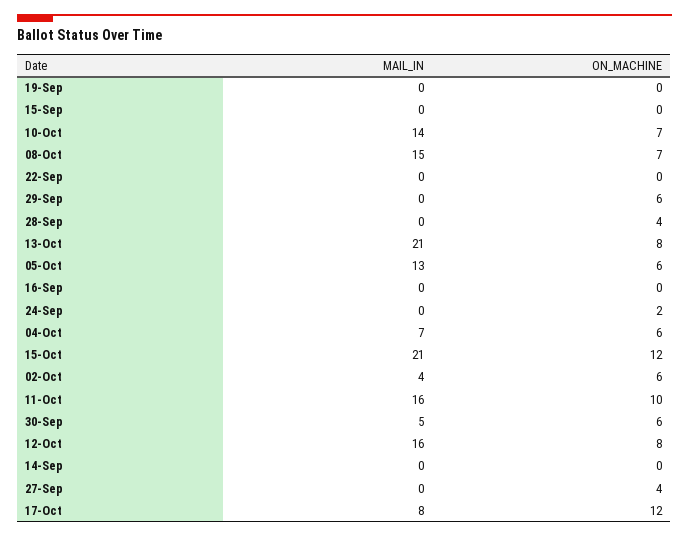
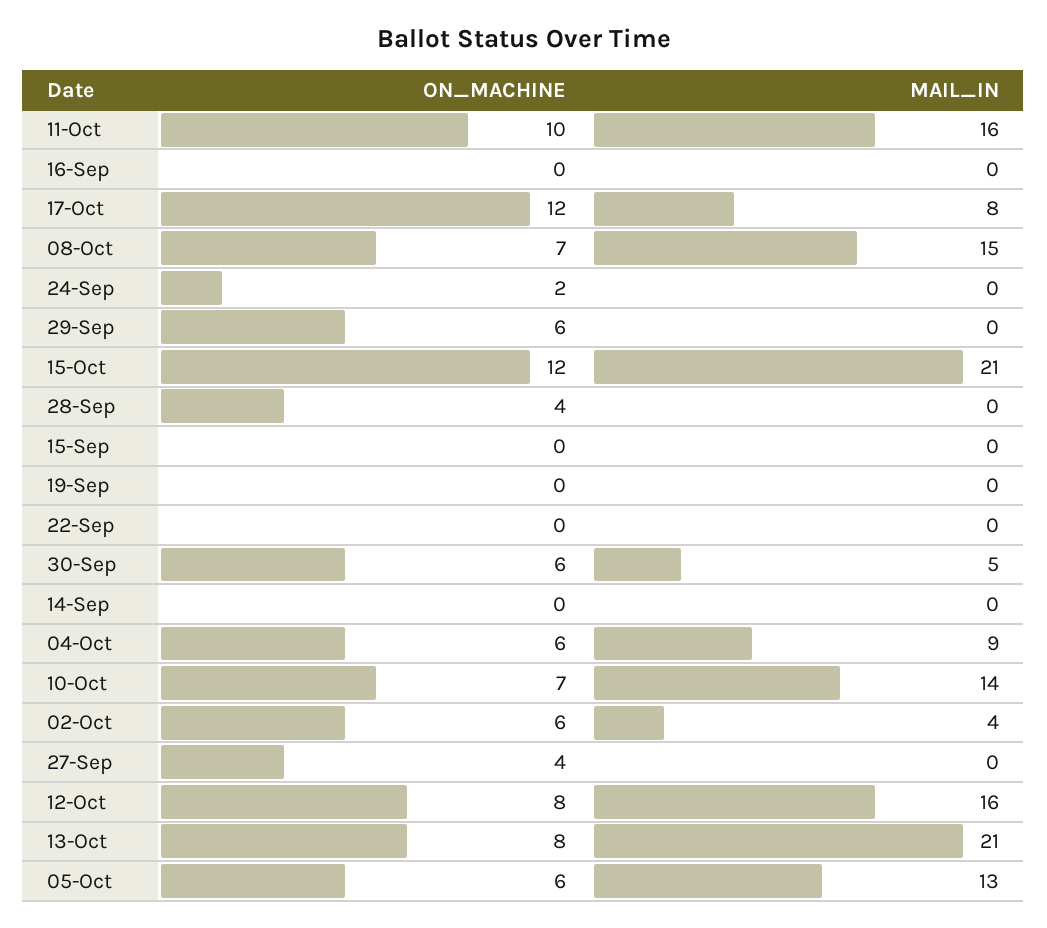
MAIL_IN, 04-Oct: 7 -> 9

